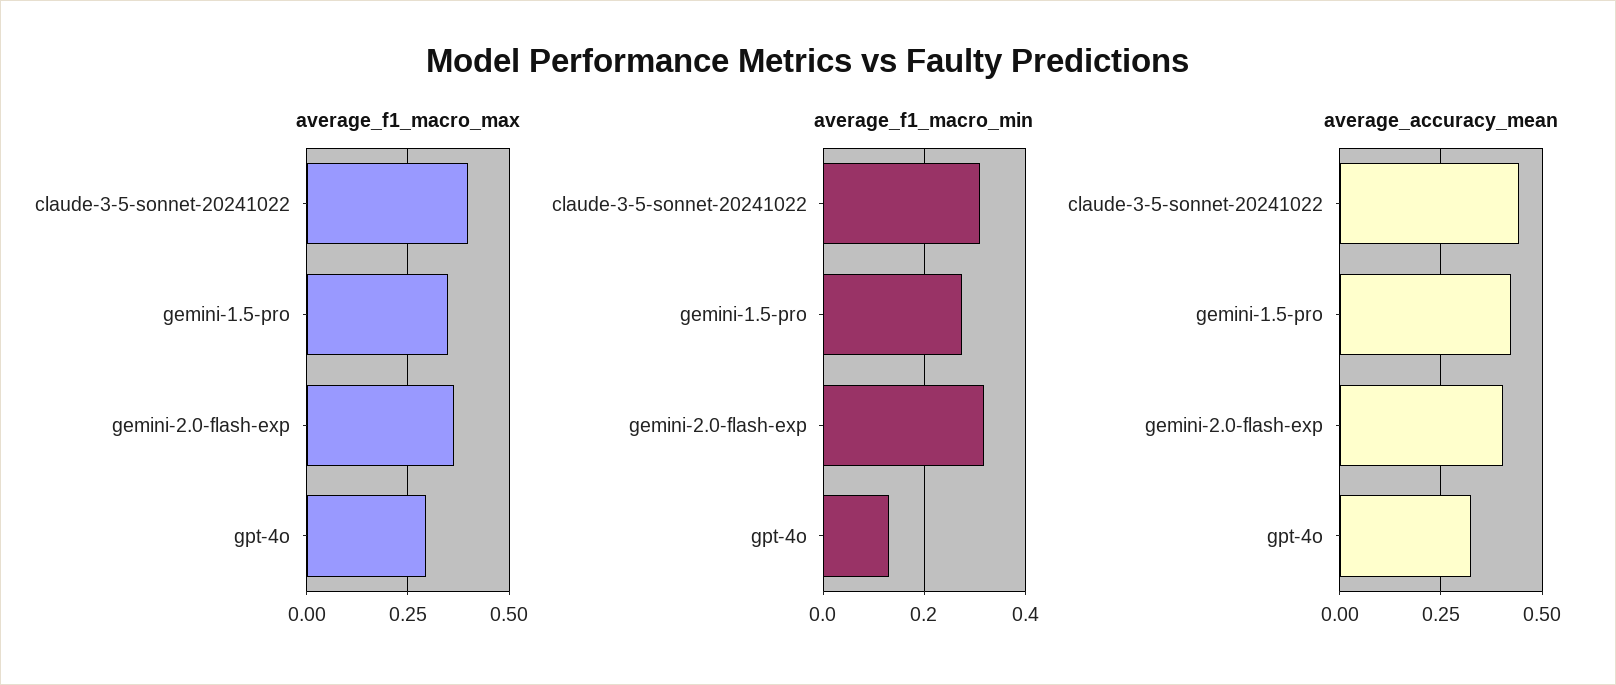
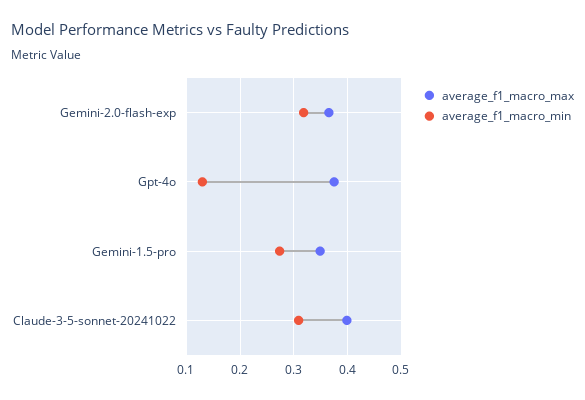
average_f1_macro_max, gpt-4o: 0.3 -> 0.38
average_accuracy_mean, claude-3-5-sonnet-20241022: 0.45 -> none
average_accuracy_mean, gemini-1.5-pro: 0.425 -> none
average_accuracy_mean, gemini-2.0-flash-exp: 0.4 -> none
average_accuracy_mean, gpt-4o: 0.325 -> none

